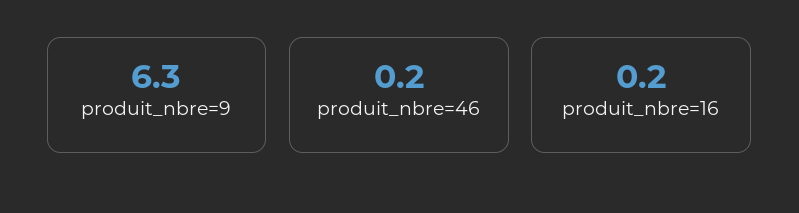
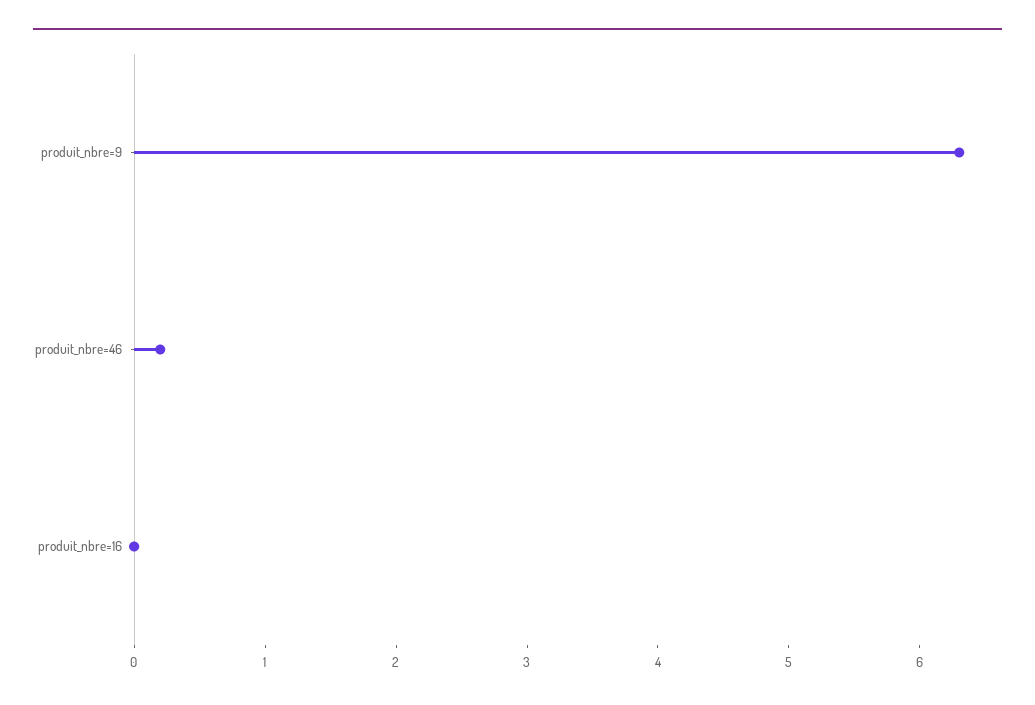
produit_nbre=16: 0.2 -> 0

